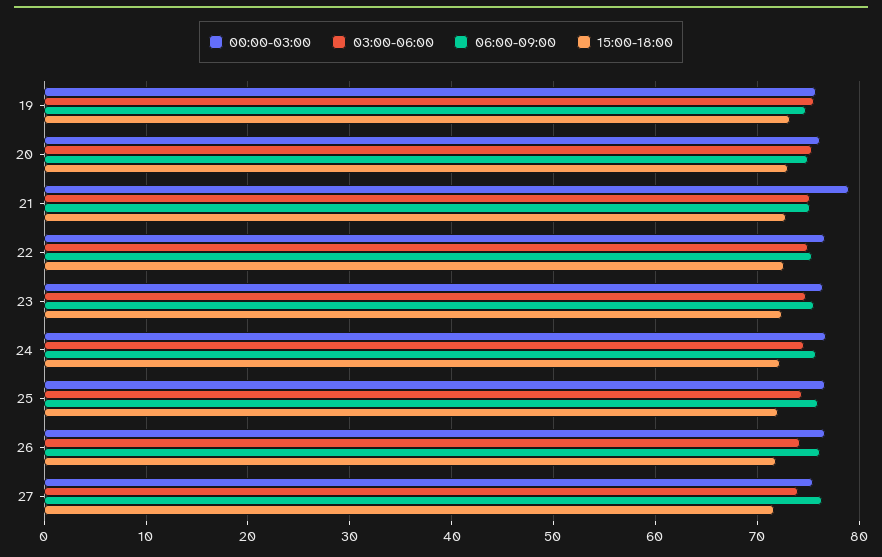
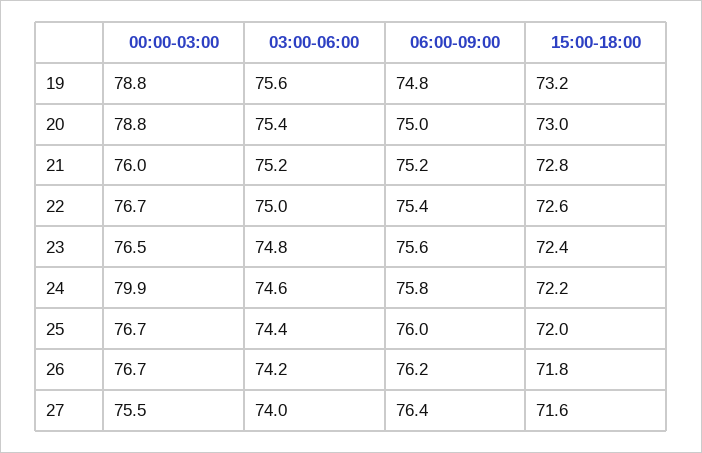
00:00-03:00, 19: 76 -> 78.8
00:00-03:00, 20: 76 -> 78.8
00:00-03:00, 21: 79 -> 76
00:00-03:00, 24: 77 -> 79.9

